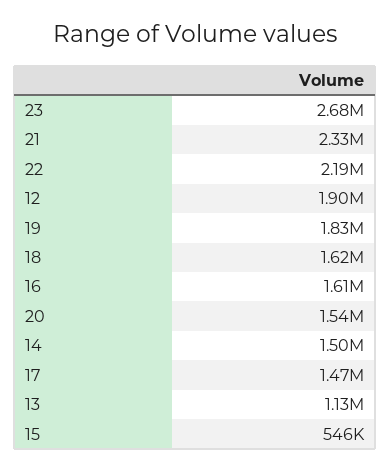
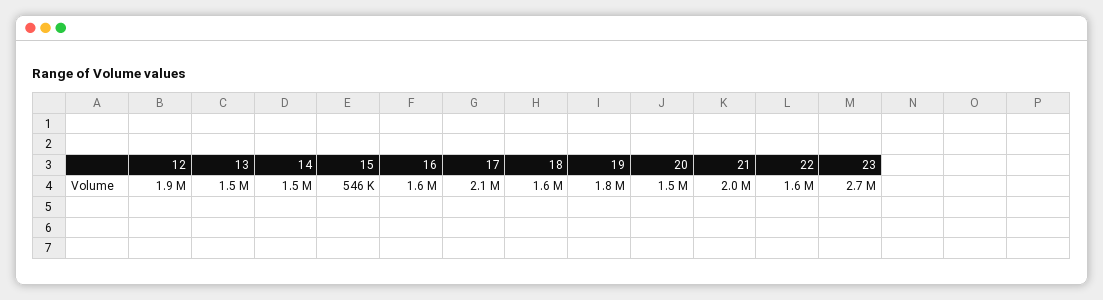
21: 2330000 -> 2000000
22: 2190000 -> 1600000
17: 1470000 -> 2100000
13: 1130000 -> 1500000

